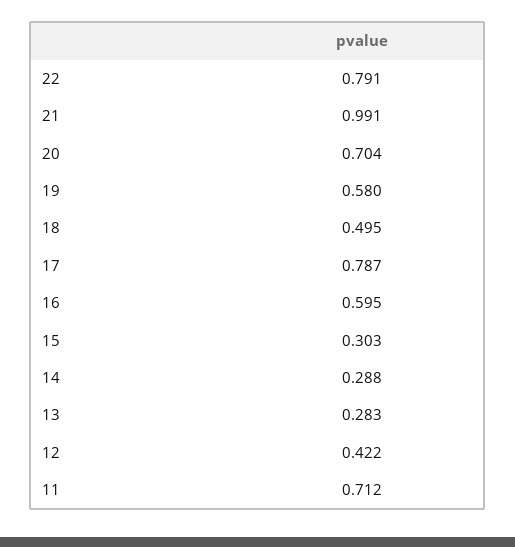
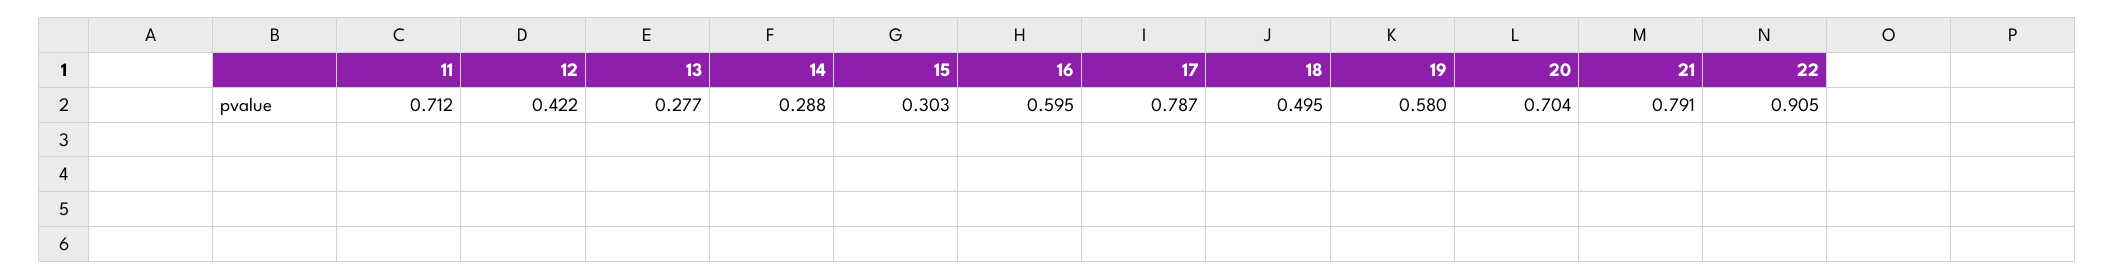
22: 0.791 -> 0.905
21: 0.991 -> 0.791
13: 0.283 -> 0.277

